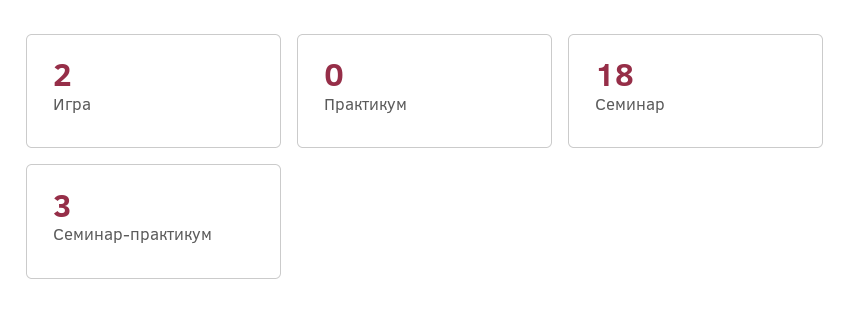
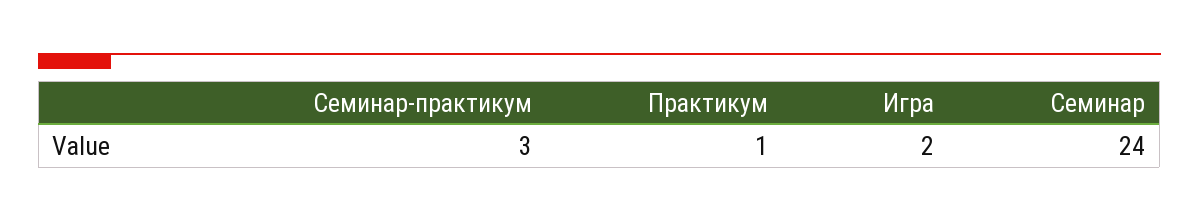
Практикум: 0 -> 1
Семинар: 18 -> 24

